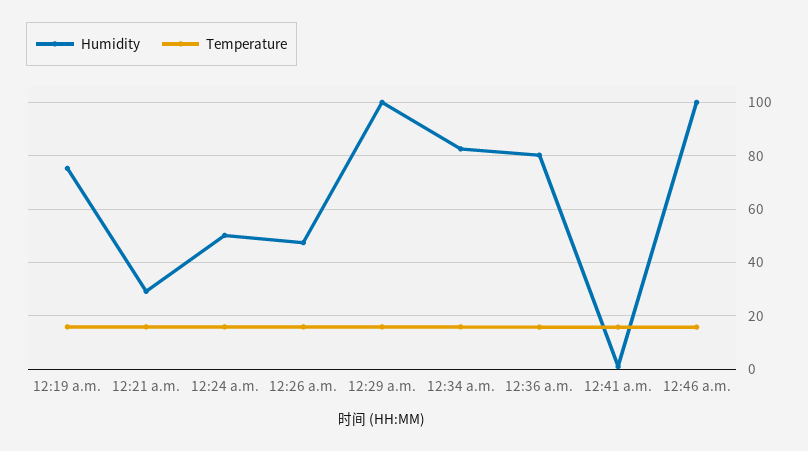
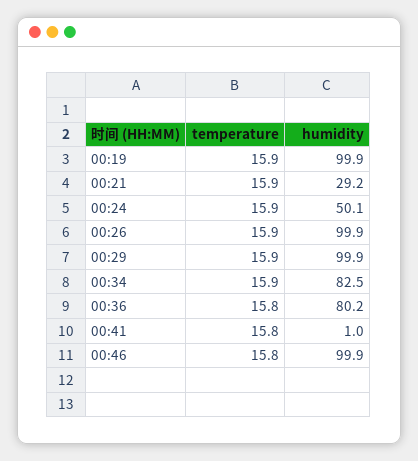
Humidity, 12:19 a.m.: 75 -> 99.9
Humidity, 12:26 a.m.: 47.5 -> 99.9

